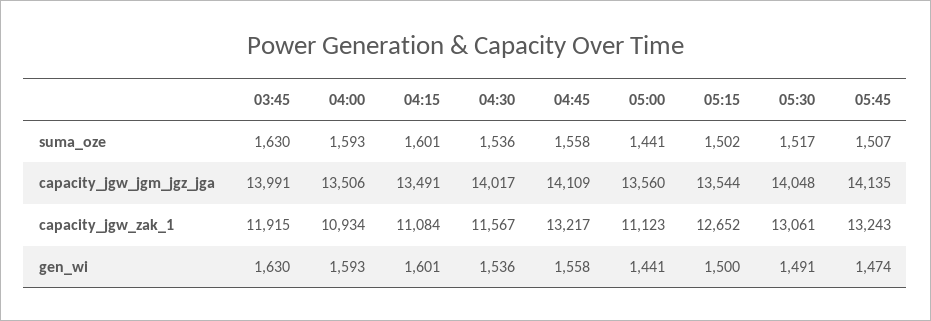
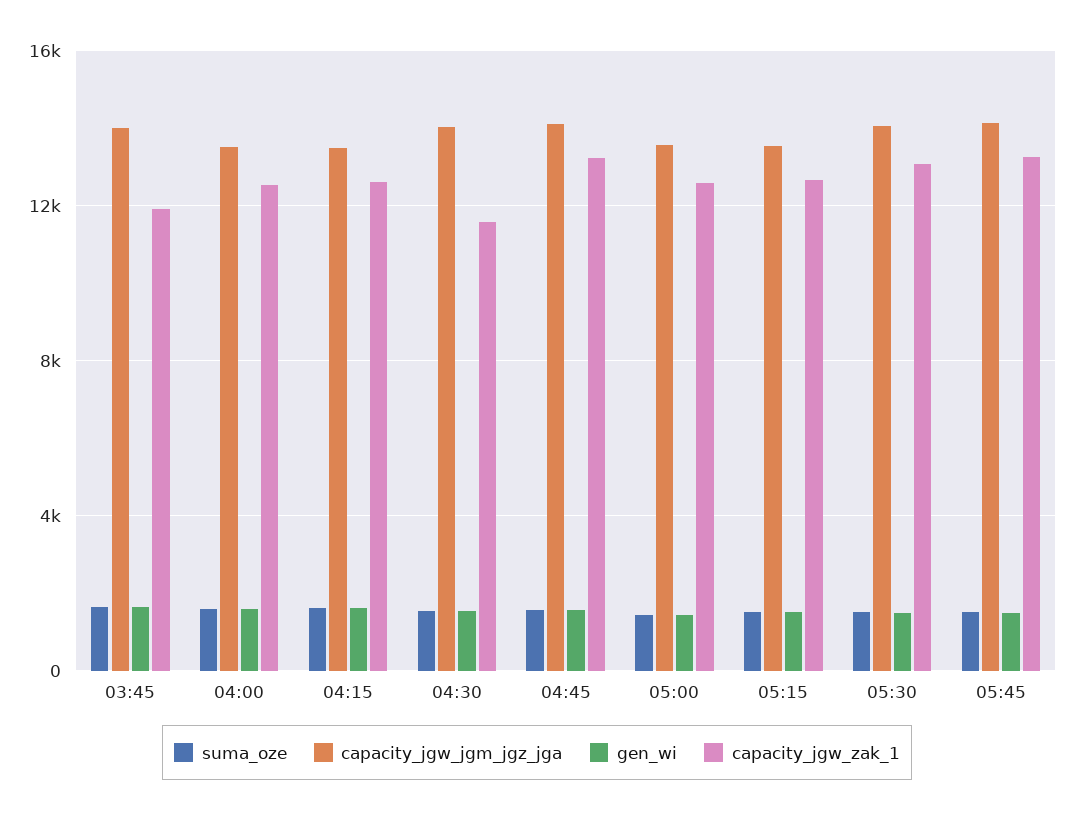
capacity_jgw_zak_1, 04:00: 10934 -> 12500
capacity_jgw_zak_1, 04:15: 11084 -> 12500
capacity_jgw_zak_1, 05:00: 11123 -> 12500

